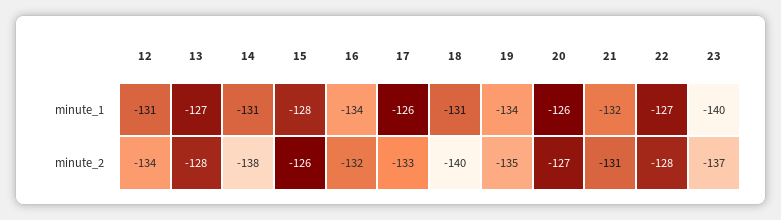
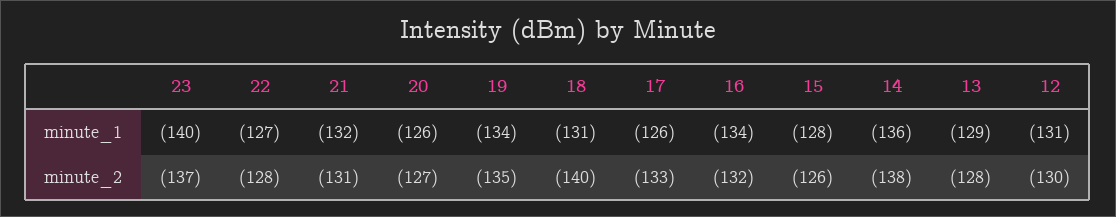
13, minute_1: -127 -> -129
14, minute_1: -131 -> -136
12, minute_2: -134 -> -130

